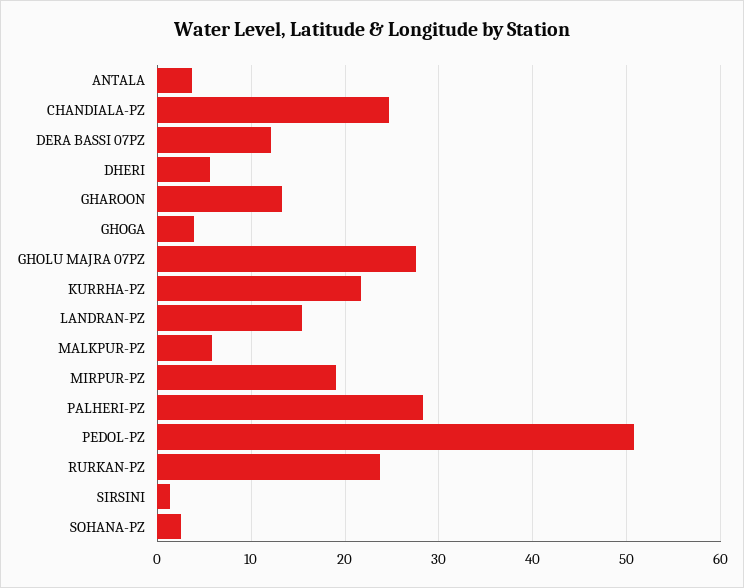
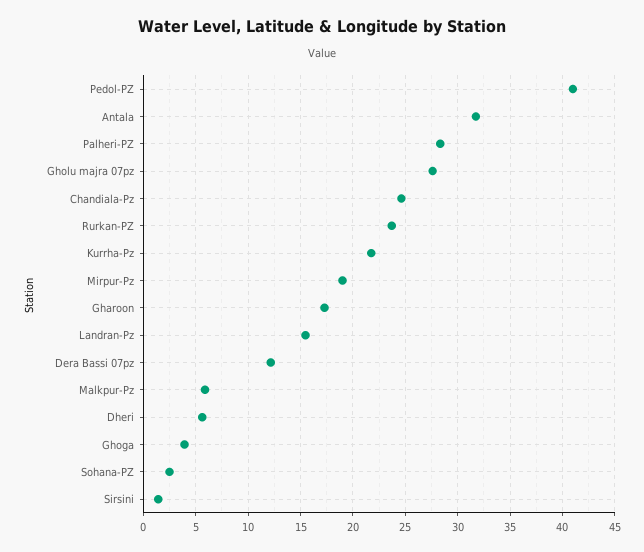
ANTALA: 4 -> 32
GHAROON: 13 -> 17
PEDOL-PZ: 51 -> 41

